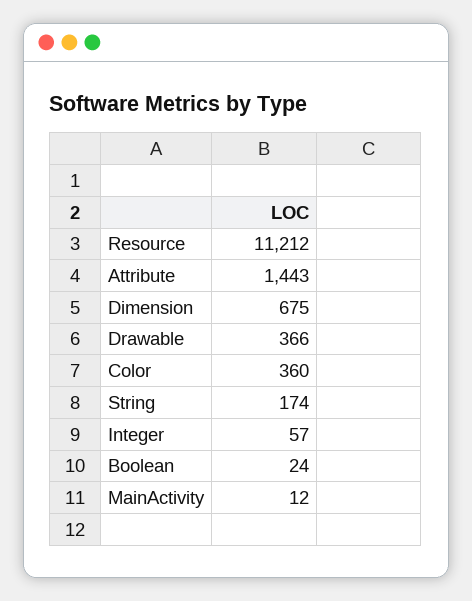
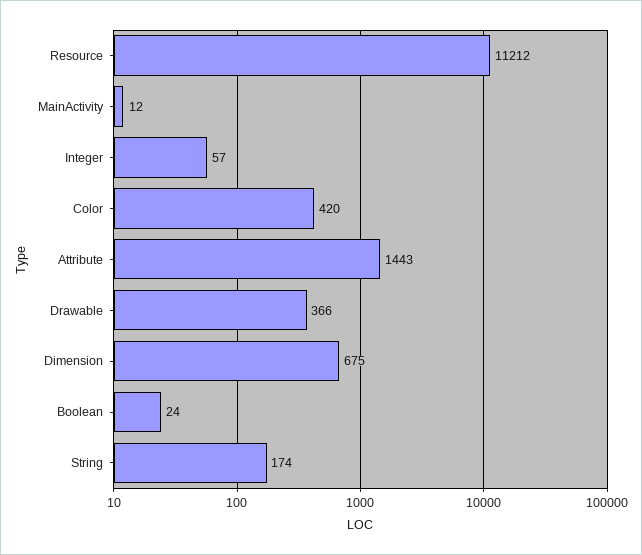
Color: 360 -> 420

